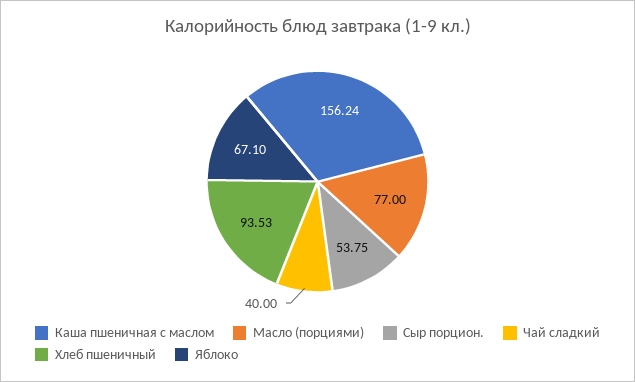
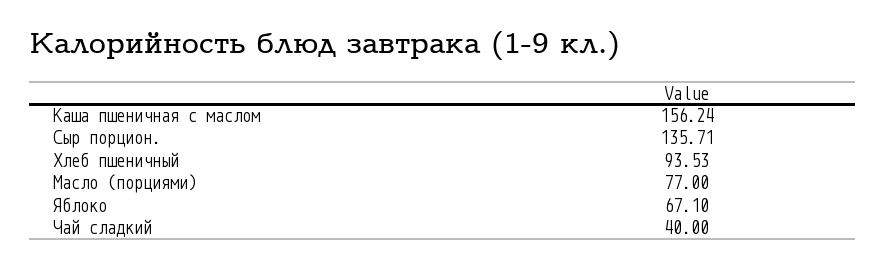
Сыр порцион.: 53.75 -> 135.71

